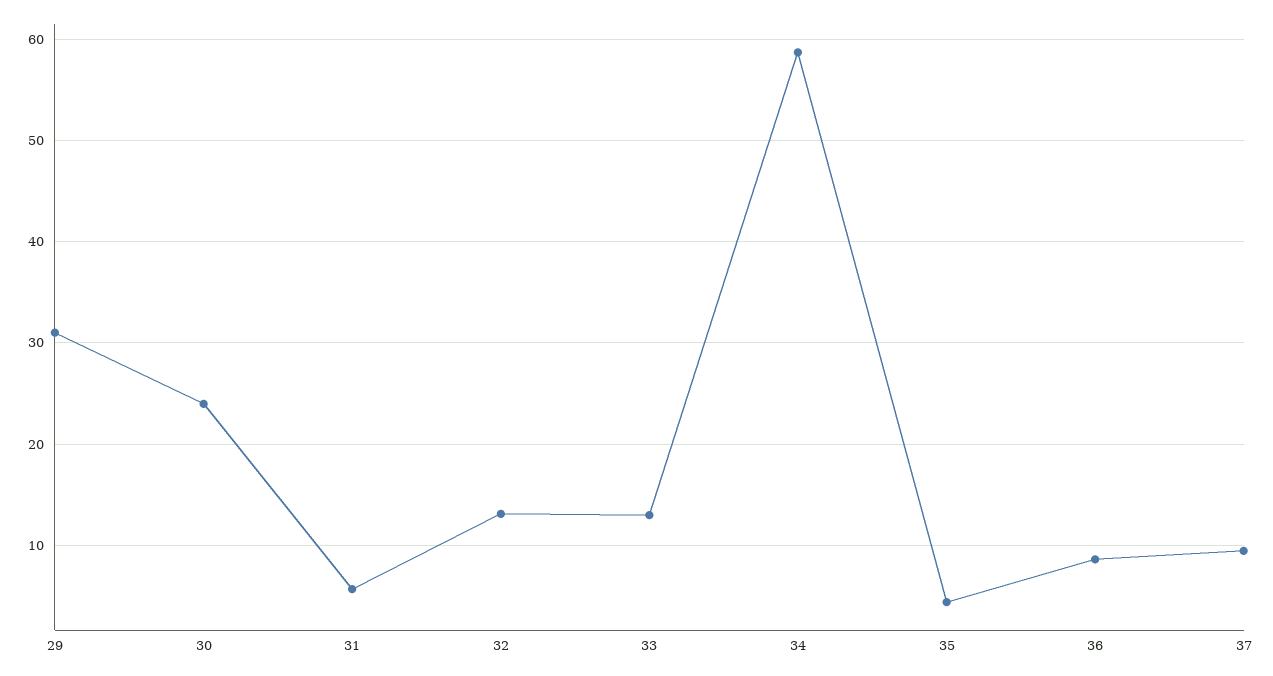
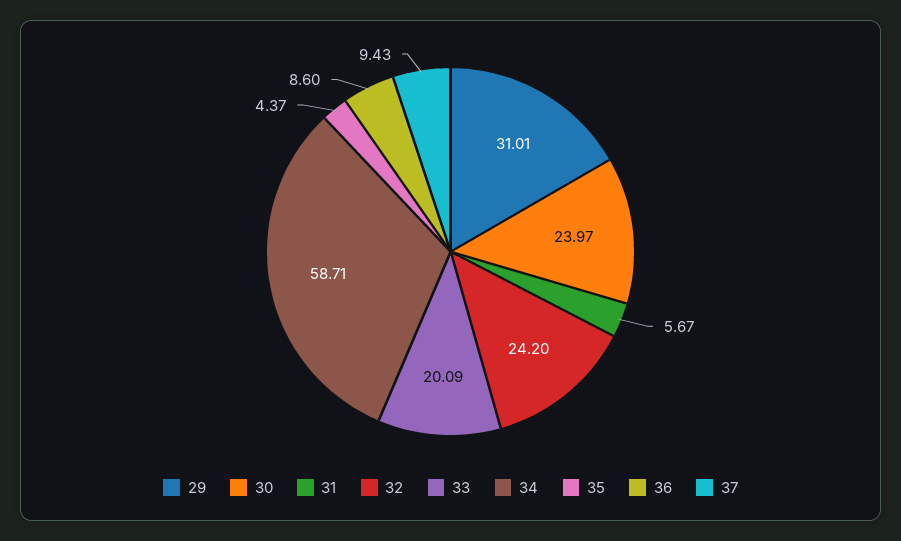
32: 13 -> 24.2
33: 13 -> 20.09

